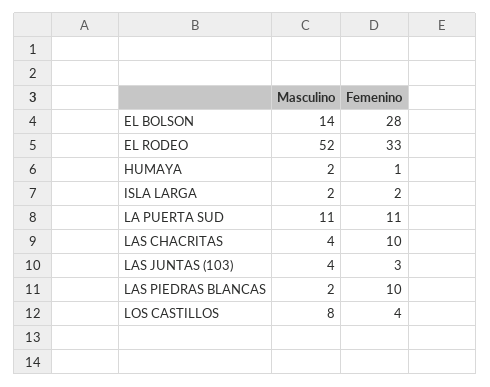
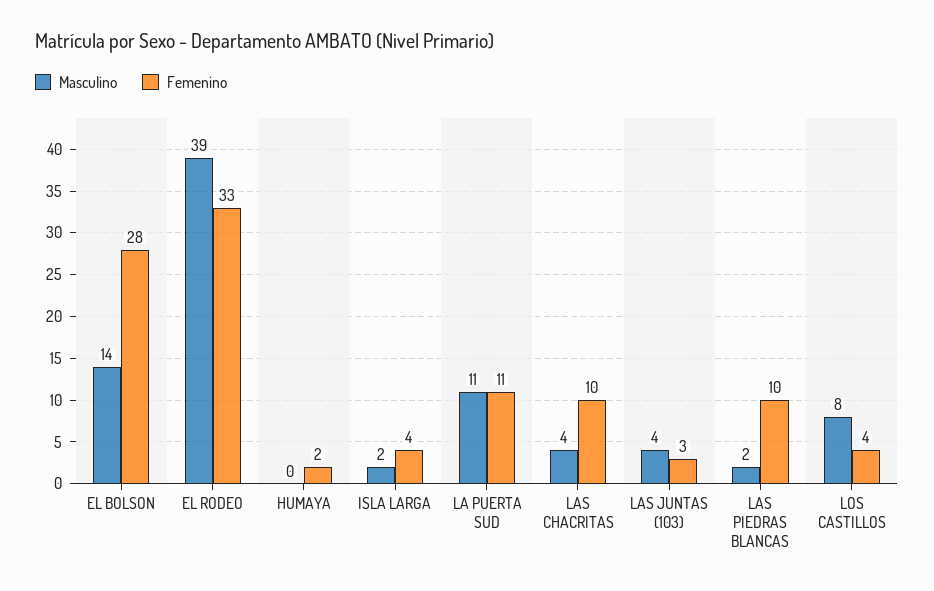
Masculino, EL RODEO: 52 -> 39
Masculino, HUMAYA: 2 -> 0
Femenino, HUMAYA: 1 -> 2
Femenino, ISLA LARGA: 2 -> 4

